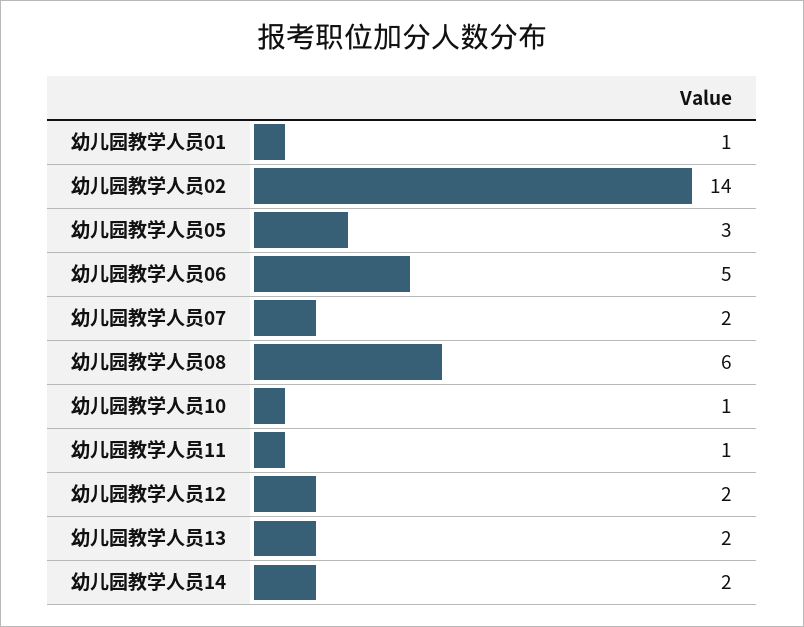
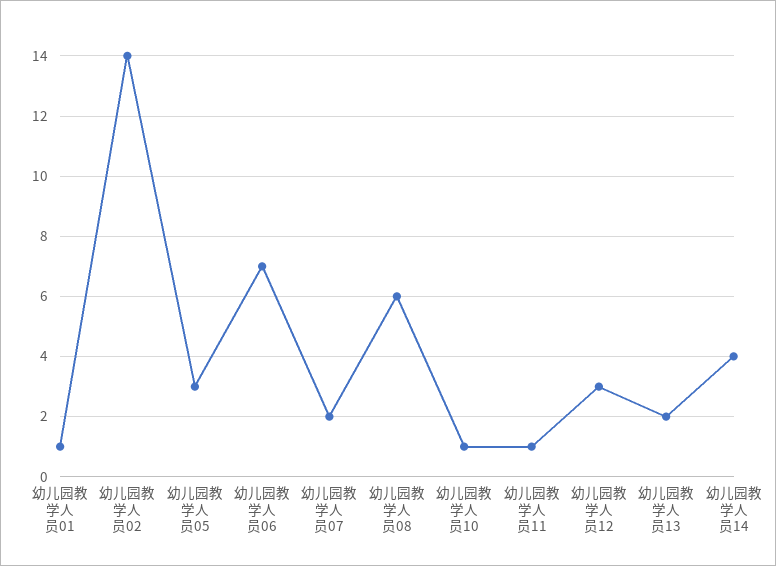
幼儿园教学人员06: 5 -> 7
幼儿园教学人员12: 2 -> 3
幼儿园教学人员14: 2 -> 4

